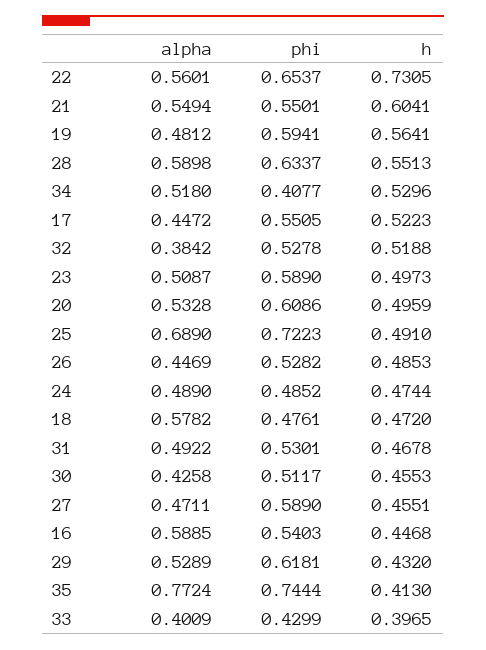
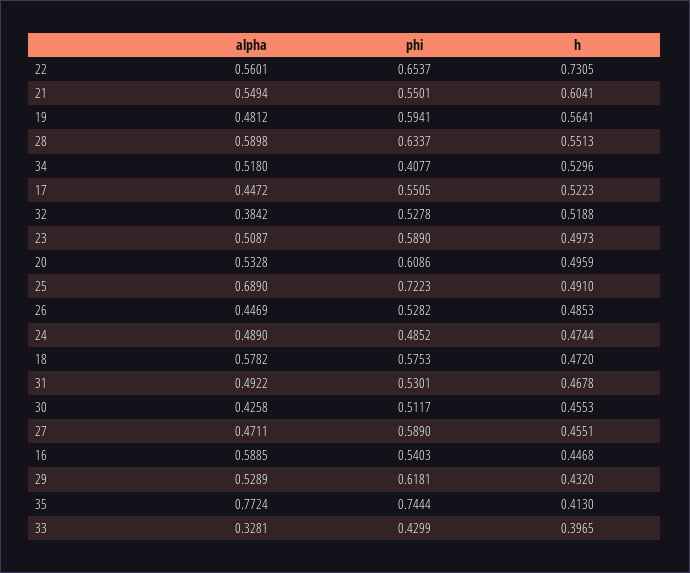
phi, 18: 0.4761 -> 0.5753
alpha, 33: 0.4009 -> 0.3281

